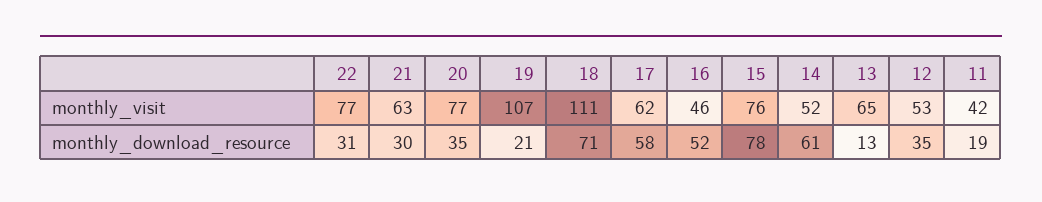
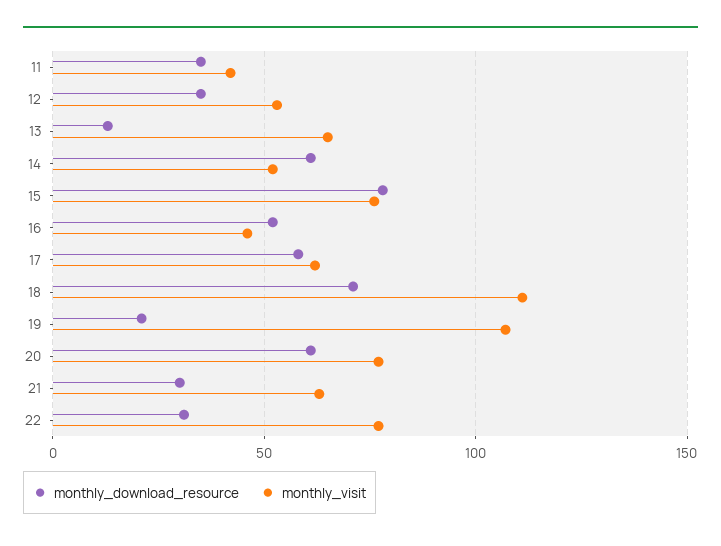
monthly_download_resource, 20: 35 -> 60
monthly_download_resource, 11: 19 -> 35

